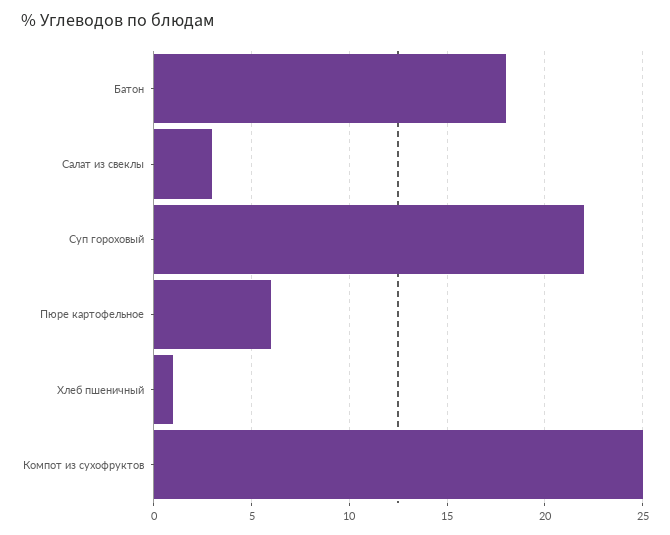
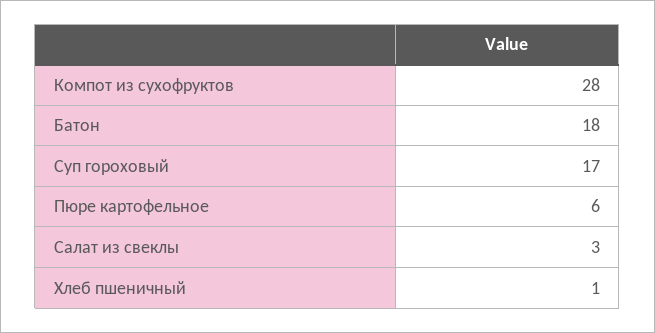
Суп гороховый: 22 -> 17
Компот из сухофруктов: 25 -> 28

